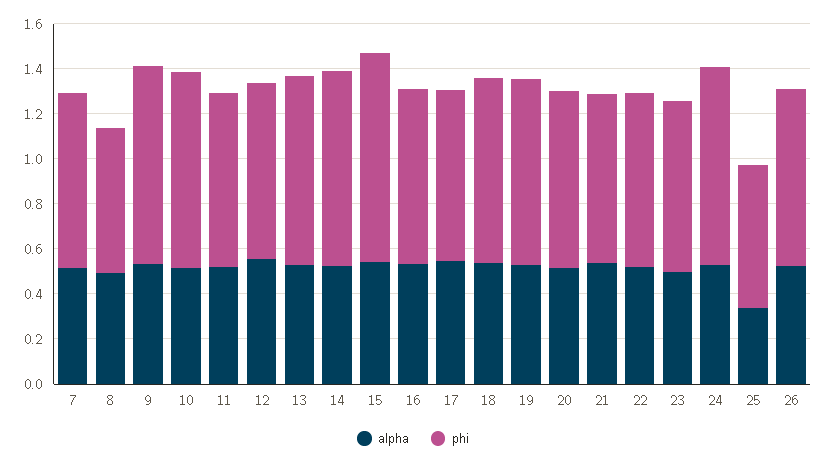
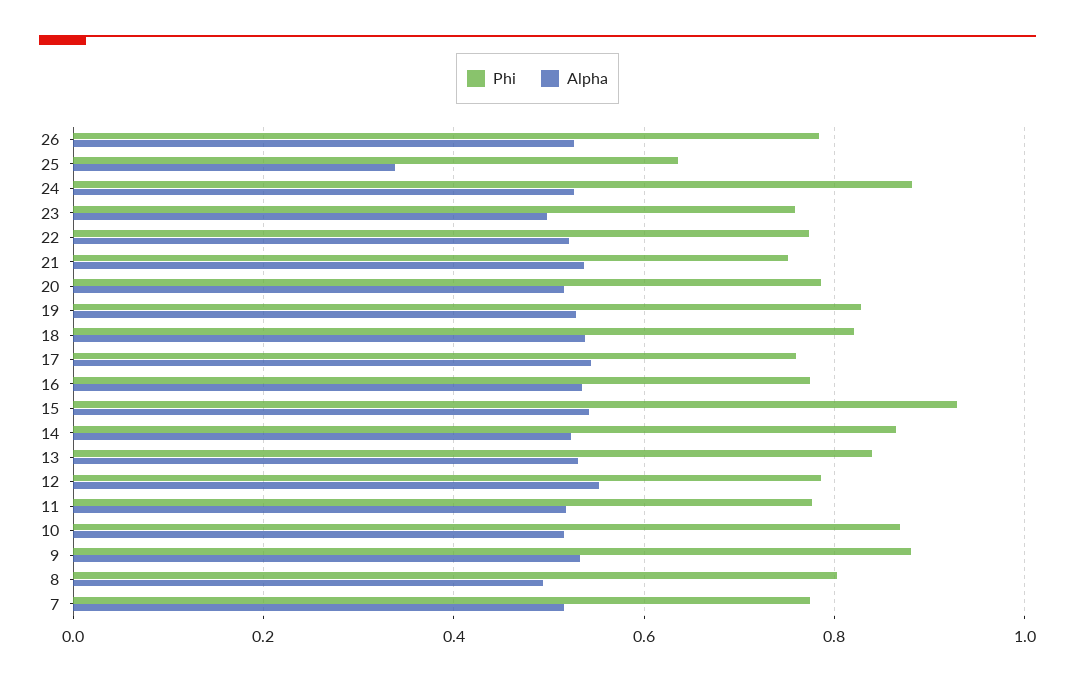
phi, 8: 0.65 -> 0.8

